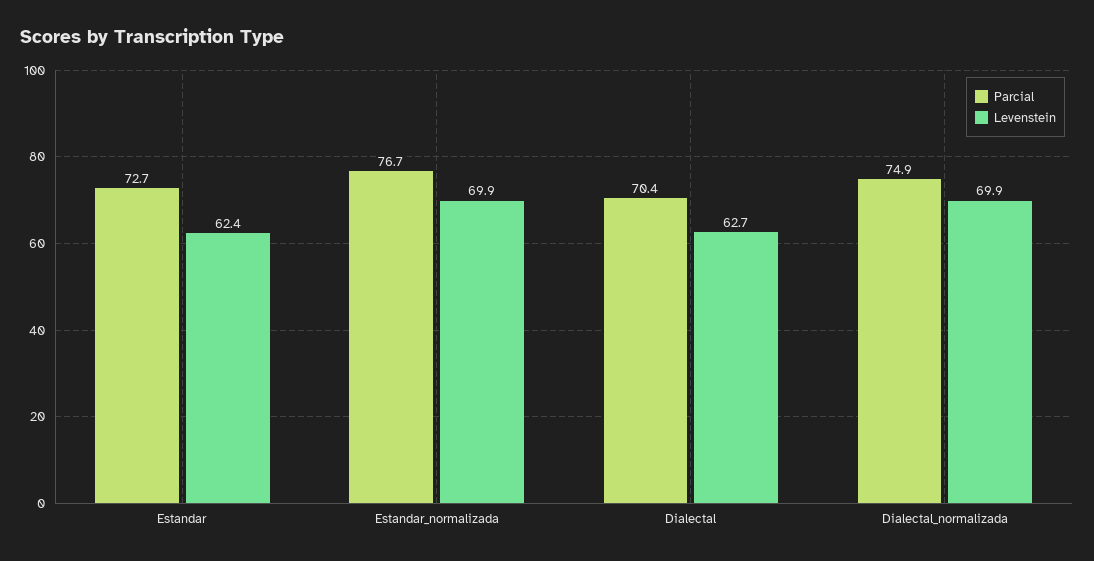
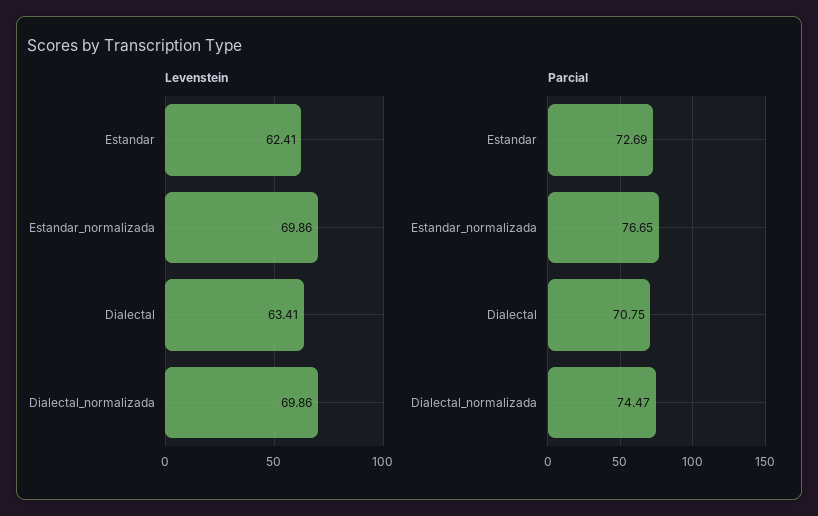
Parcial, Dialectal: 70.4 -> 70.75
Levenstein, Dialectal: 62.7 -> 63.41
Parcial, Dialectal_normalizada: 74.9 -> 74.47

